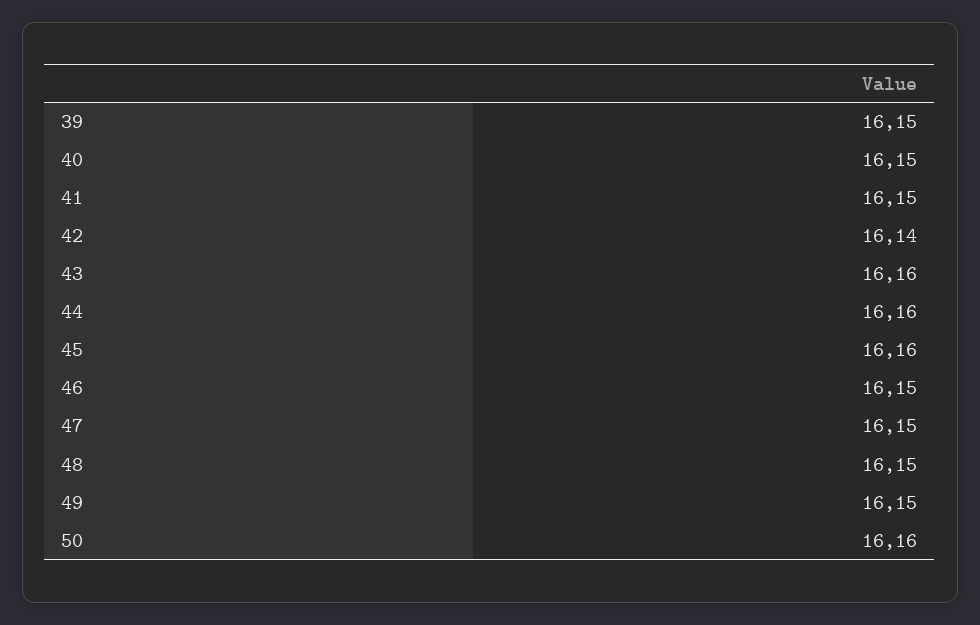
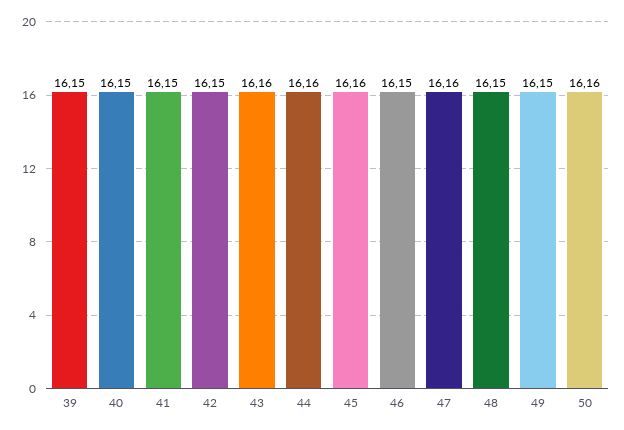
42: 16.14 -> 16.15
47: 16.15 -> 16.16

